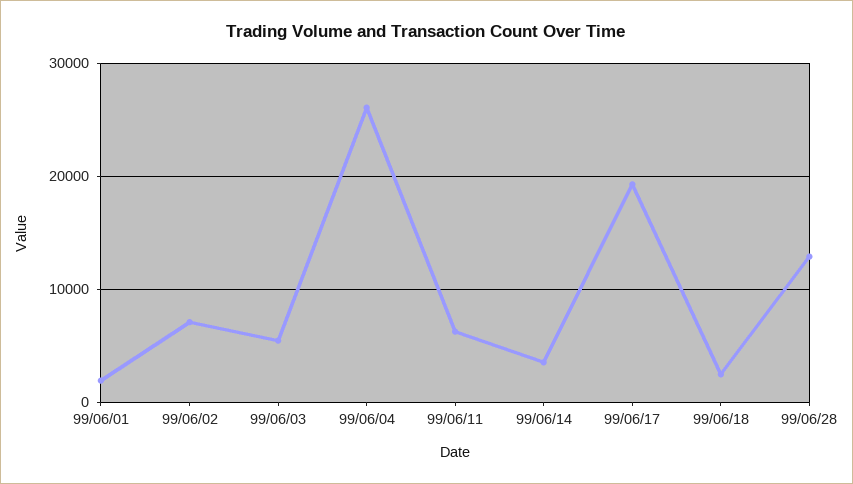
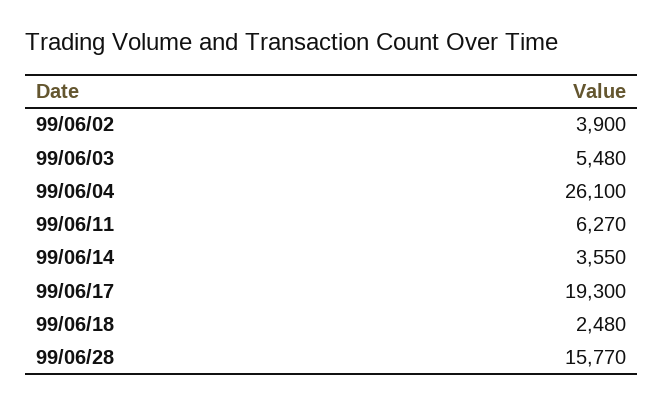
99/06/01: 2000 -> none
99/06/02: 7000 -> 3900
99/06/28: 13000 -> 15770

